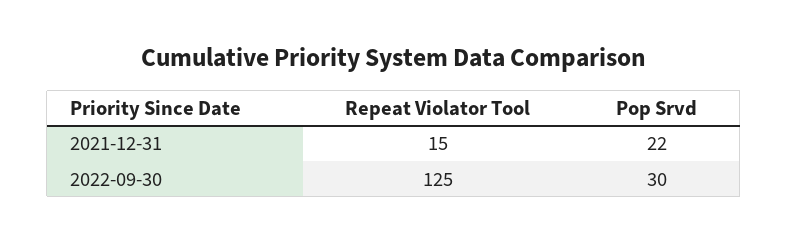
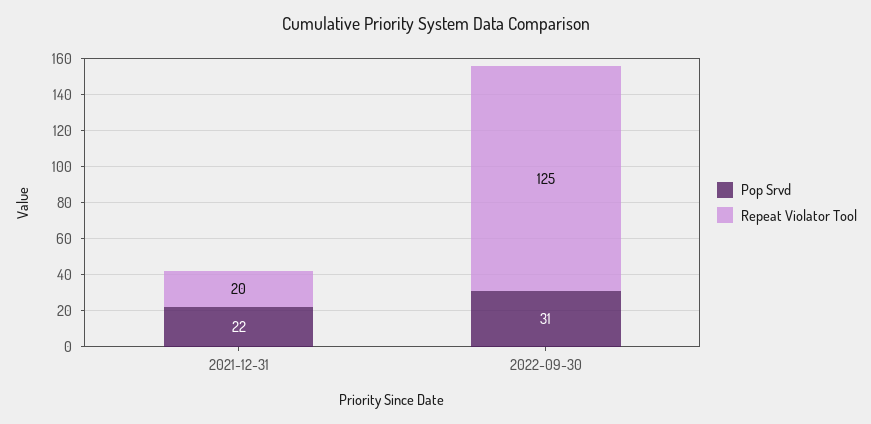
Repeat Violator Tool, 2021-12-31: 15 -> 20
Pop Srvd, 2022-09-30: 30 -> 31

